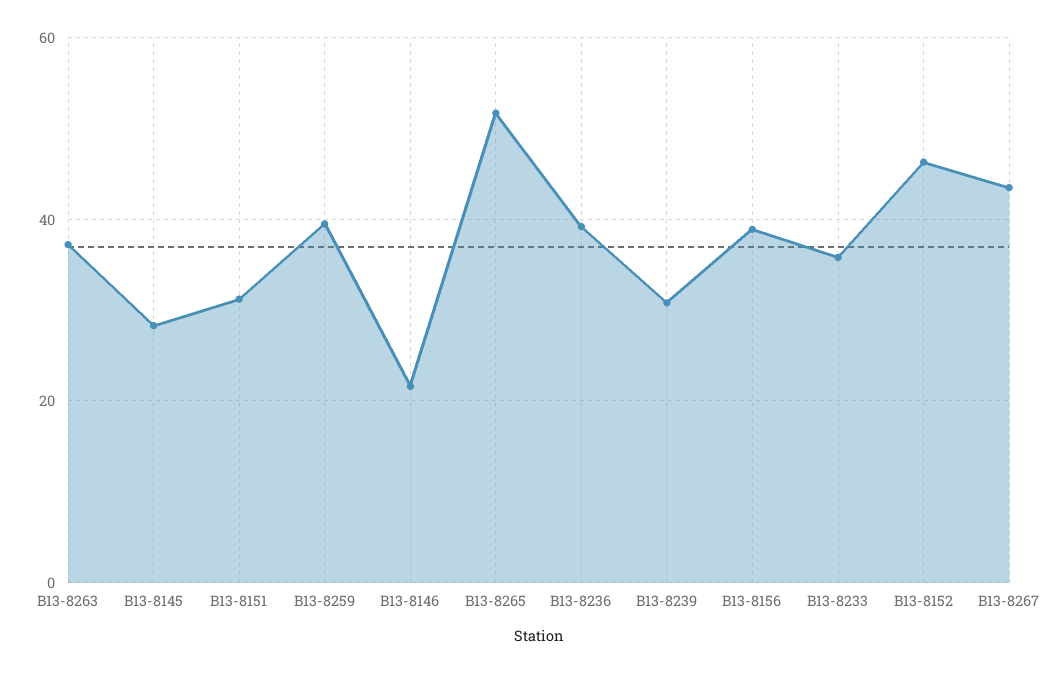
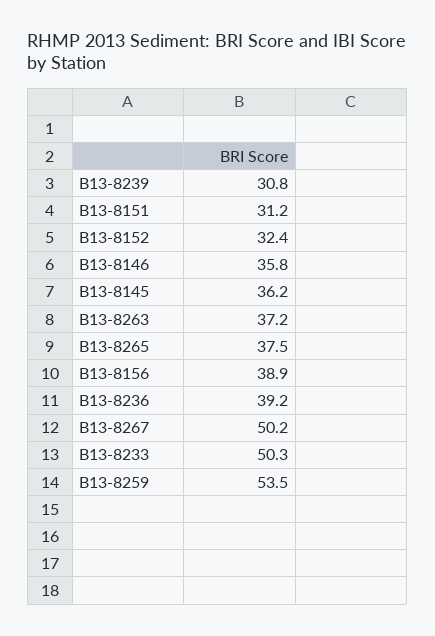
B13-8145: 28 -> 36.2
B13-8259: 40 -> 53.5
B13-8146: 22 -> 35.8
B13-8265: 52 -> 37.5
B13-8233: 36 -> 50.3
B13-8152: 46 -> 32.4
B13-8267: 44 -> 50.2

